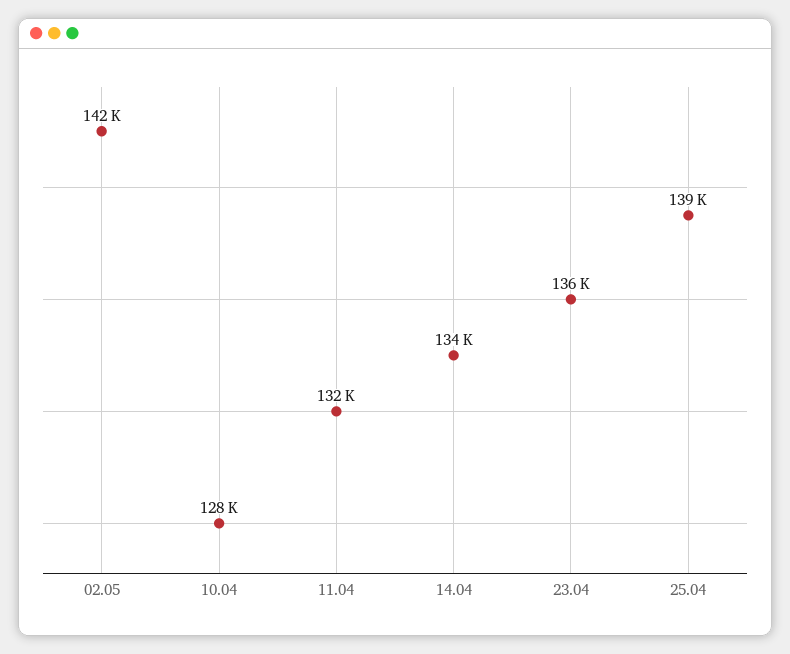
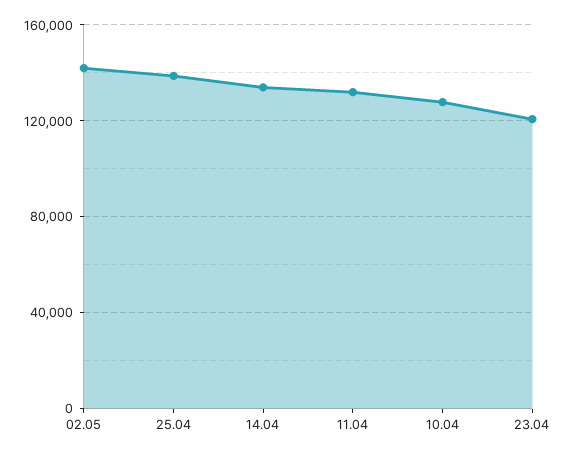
23.04: 136000 -> 120000

